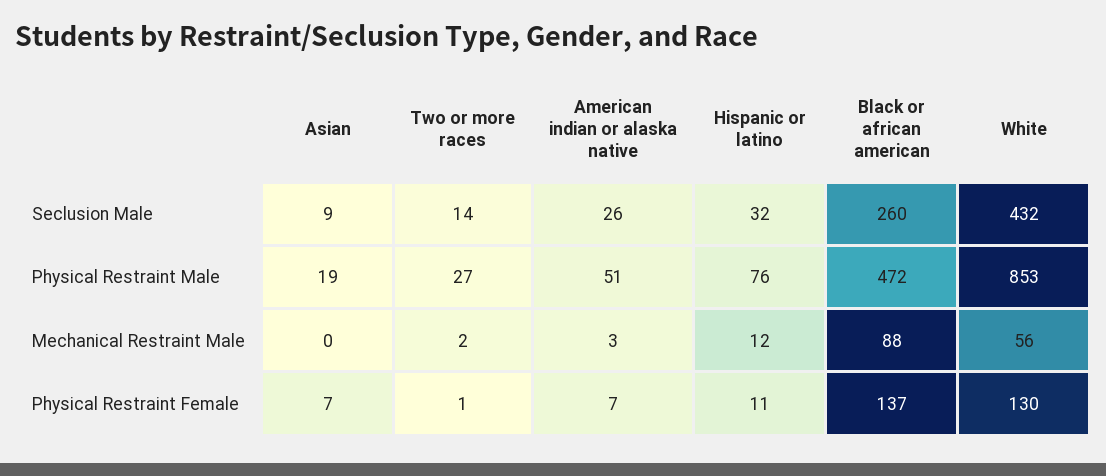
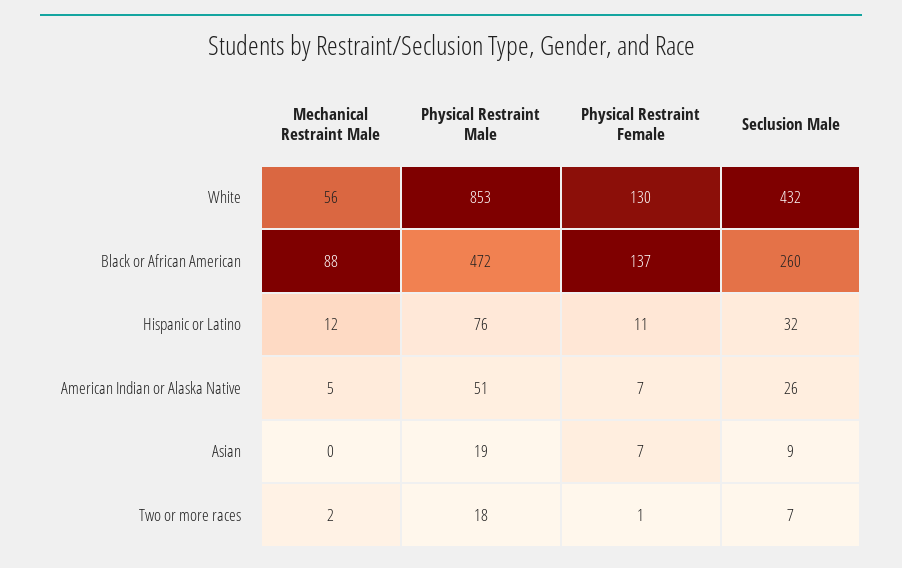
Two or more races, Seclusion Male: 14 -> 7
Two or more races, Physical Restraint Male: 27 -> 18
American indian or alaska native, Mechanical Restraint Male: 3 -> 5

